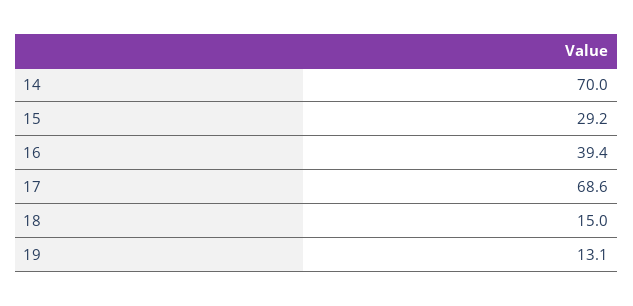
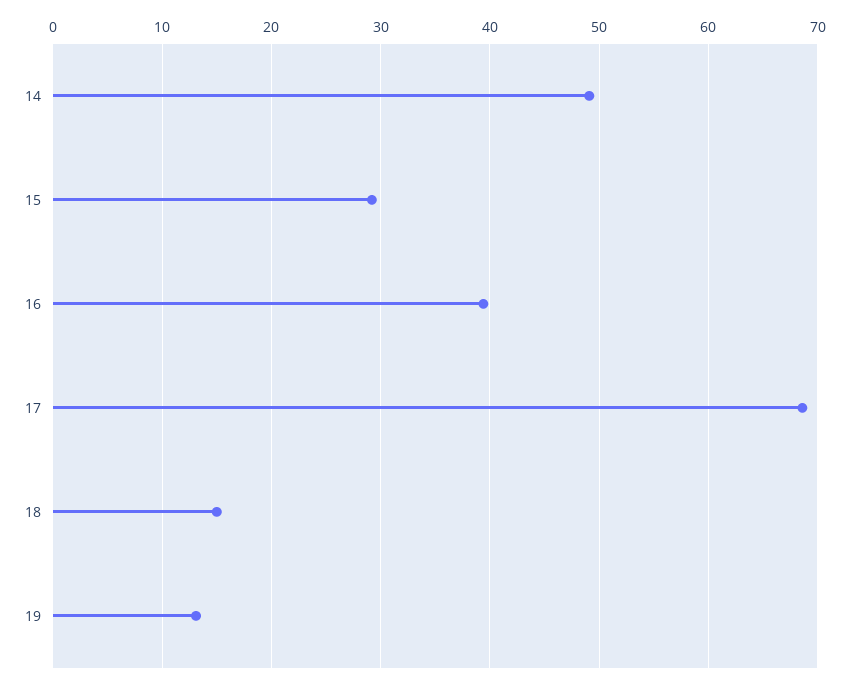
14: 70 -> 49

